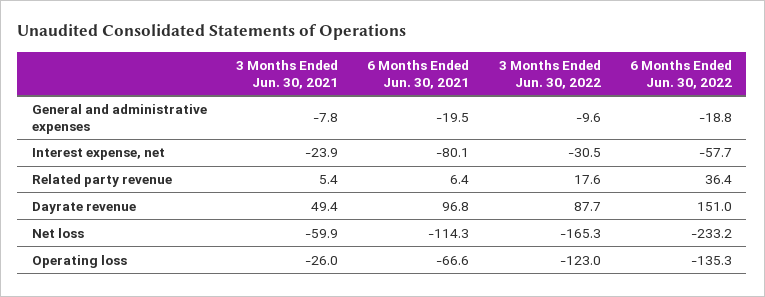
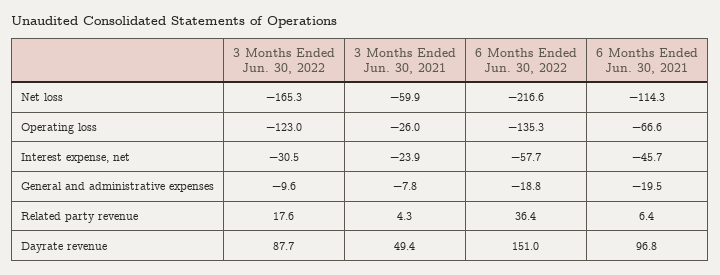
6 Months Ended Jun. 30, 2021, Interest expense, net: -80.1 -> -45.7
3 Months Ended Jun. 30, 2021, Related party revenue: 5.4 -> 4.3
6 Months Ended Jun. 30, 2022, Net loss: -233.2 -> -216.6

